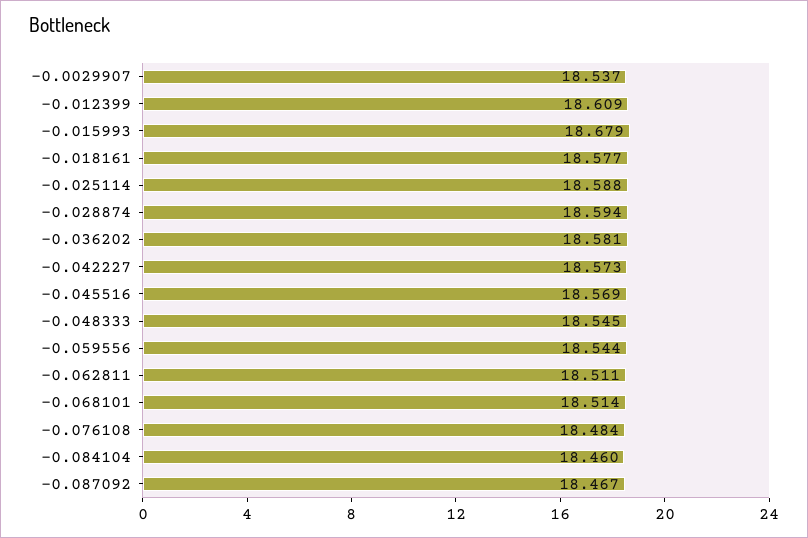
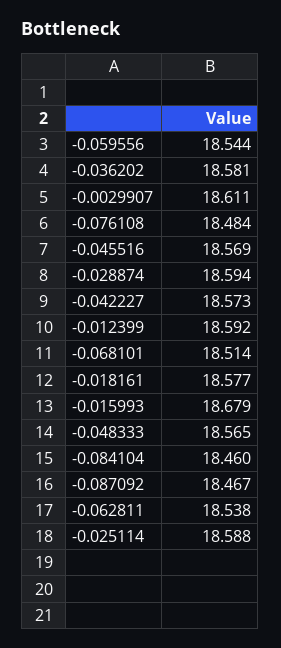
-0.0029907: 18.537 -> 18.611
-0.012399: 18.609 -> 18.592
-0.048333: 18.545 -> 18.565
-0.062811: 18.511 -> 18.538

